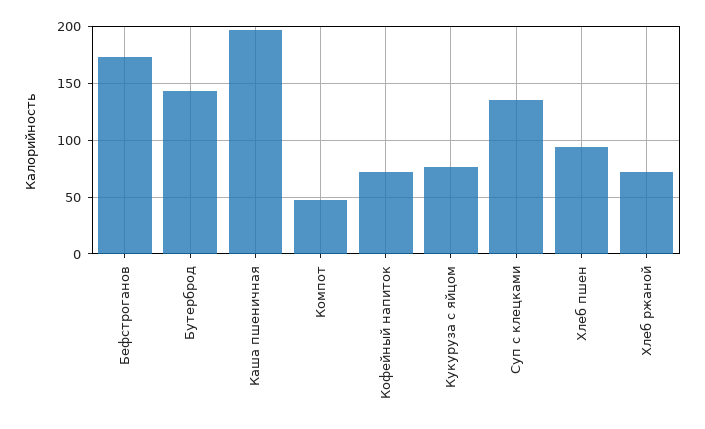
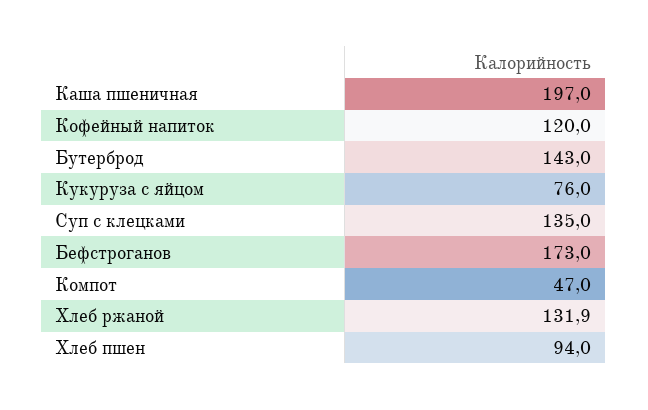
Кофейный напиток: 70 -> 120
Хлеб ржаной: 70 -> 131.9

